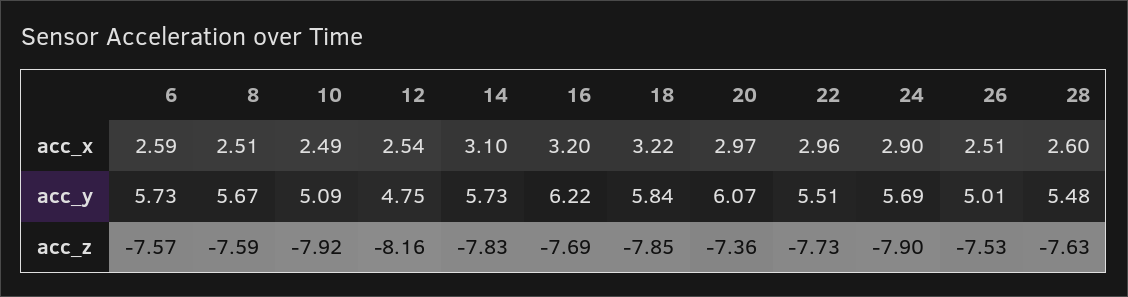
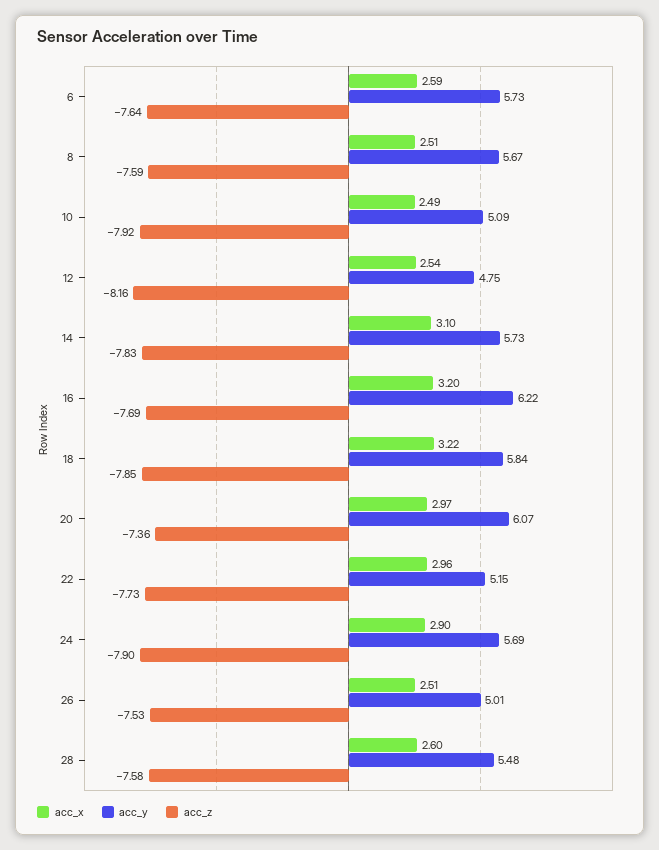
acc_y, 22: 5.51 -> 5.15
acc_z, 6: -7.57 -> -7.64
acc_z, 28: -7.63 -> -7.58

